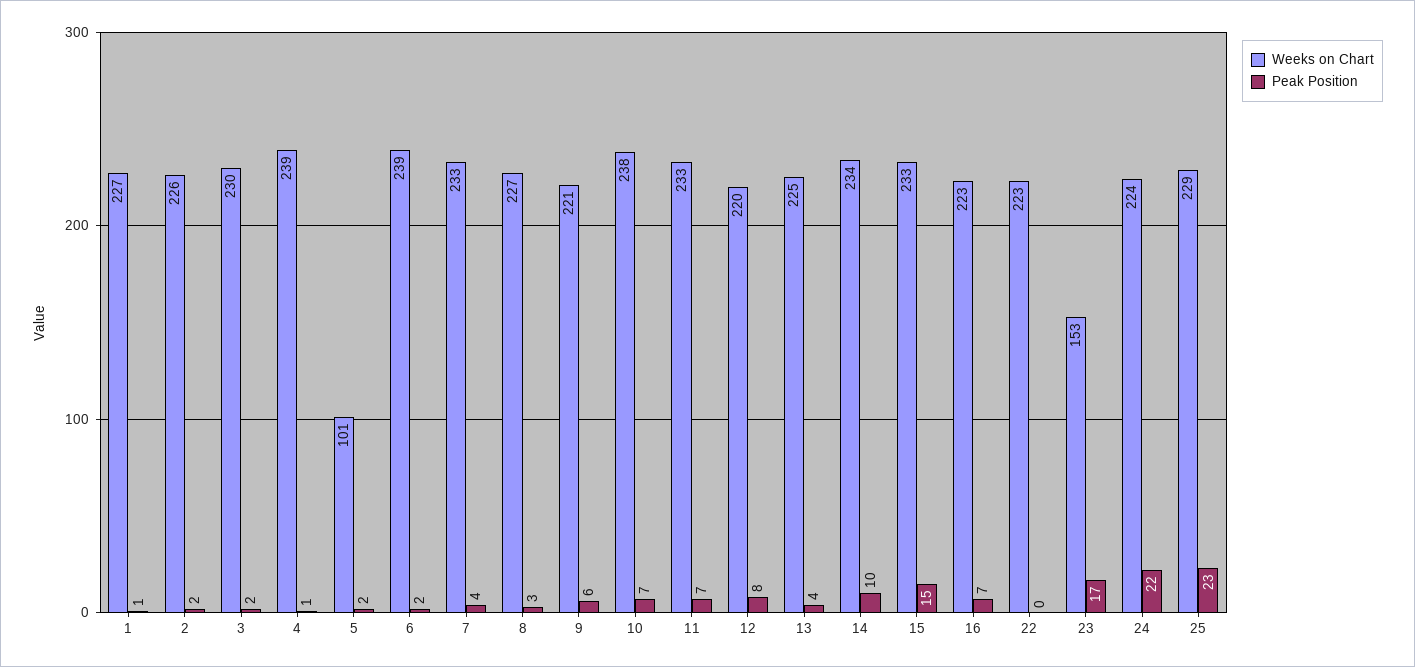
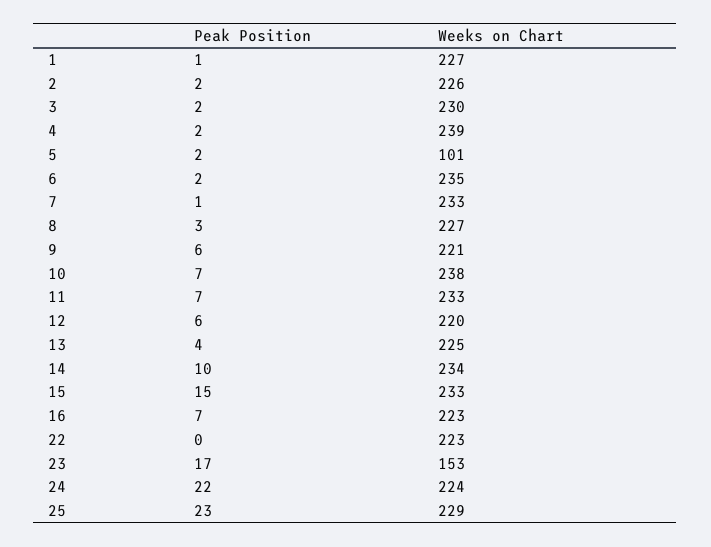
Peak Position, 4: 1 -> 2
Weeks on Chart, 6: 239 -> 235
Peak Position, 7: 4 -> 1
Peak Position, 12: 8 -> 6

